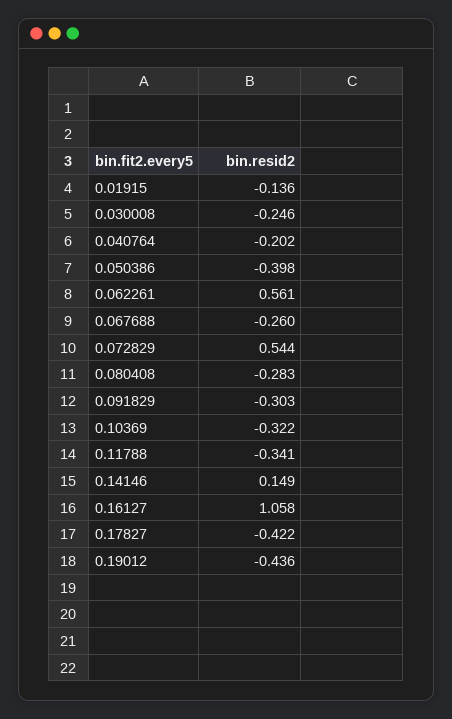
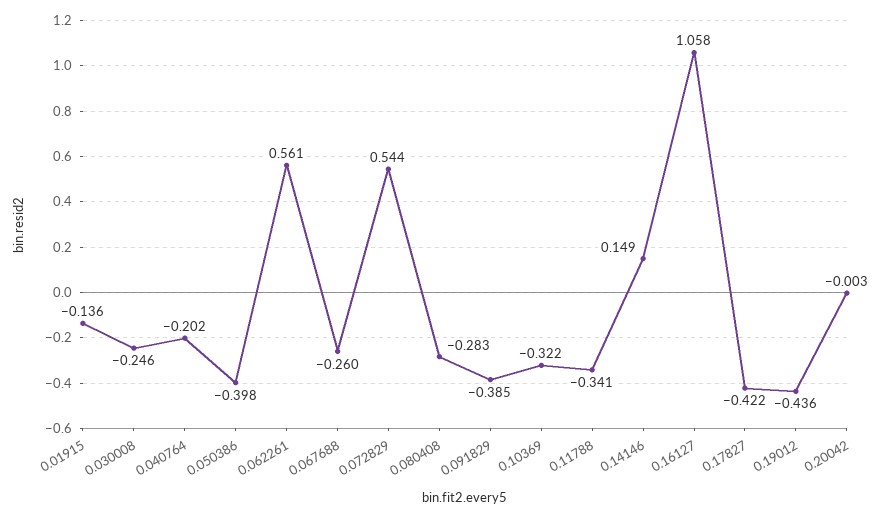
0.091829: -0.303 -> -0.385
0.20042: none -> -0.003

